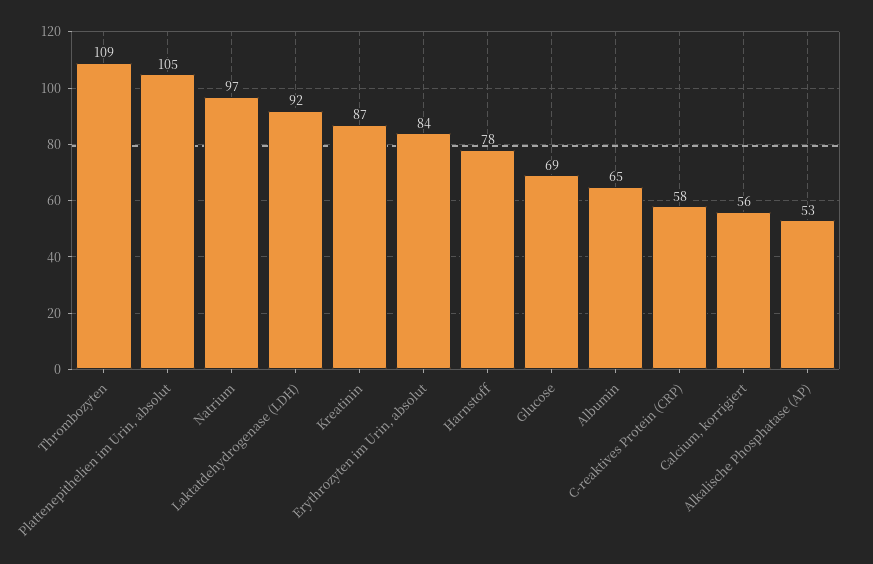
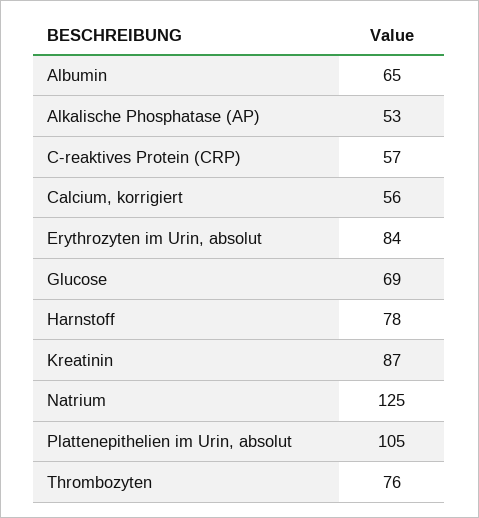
Thrombozyten: 109 -> 76
Natrium: 97 -> 125
Laktatdehydrogenase (LDH): 92 -> none
C-reaktives Protein (CRP): 58 -> 57

